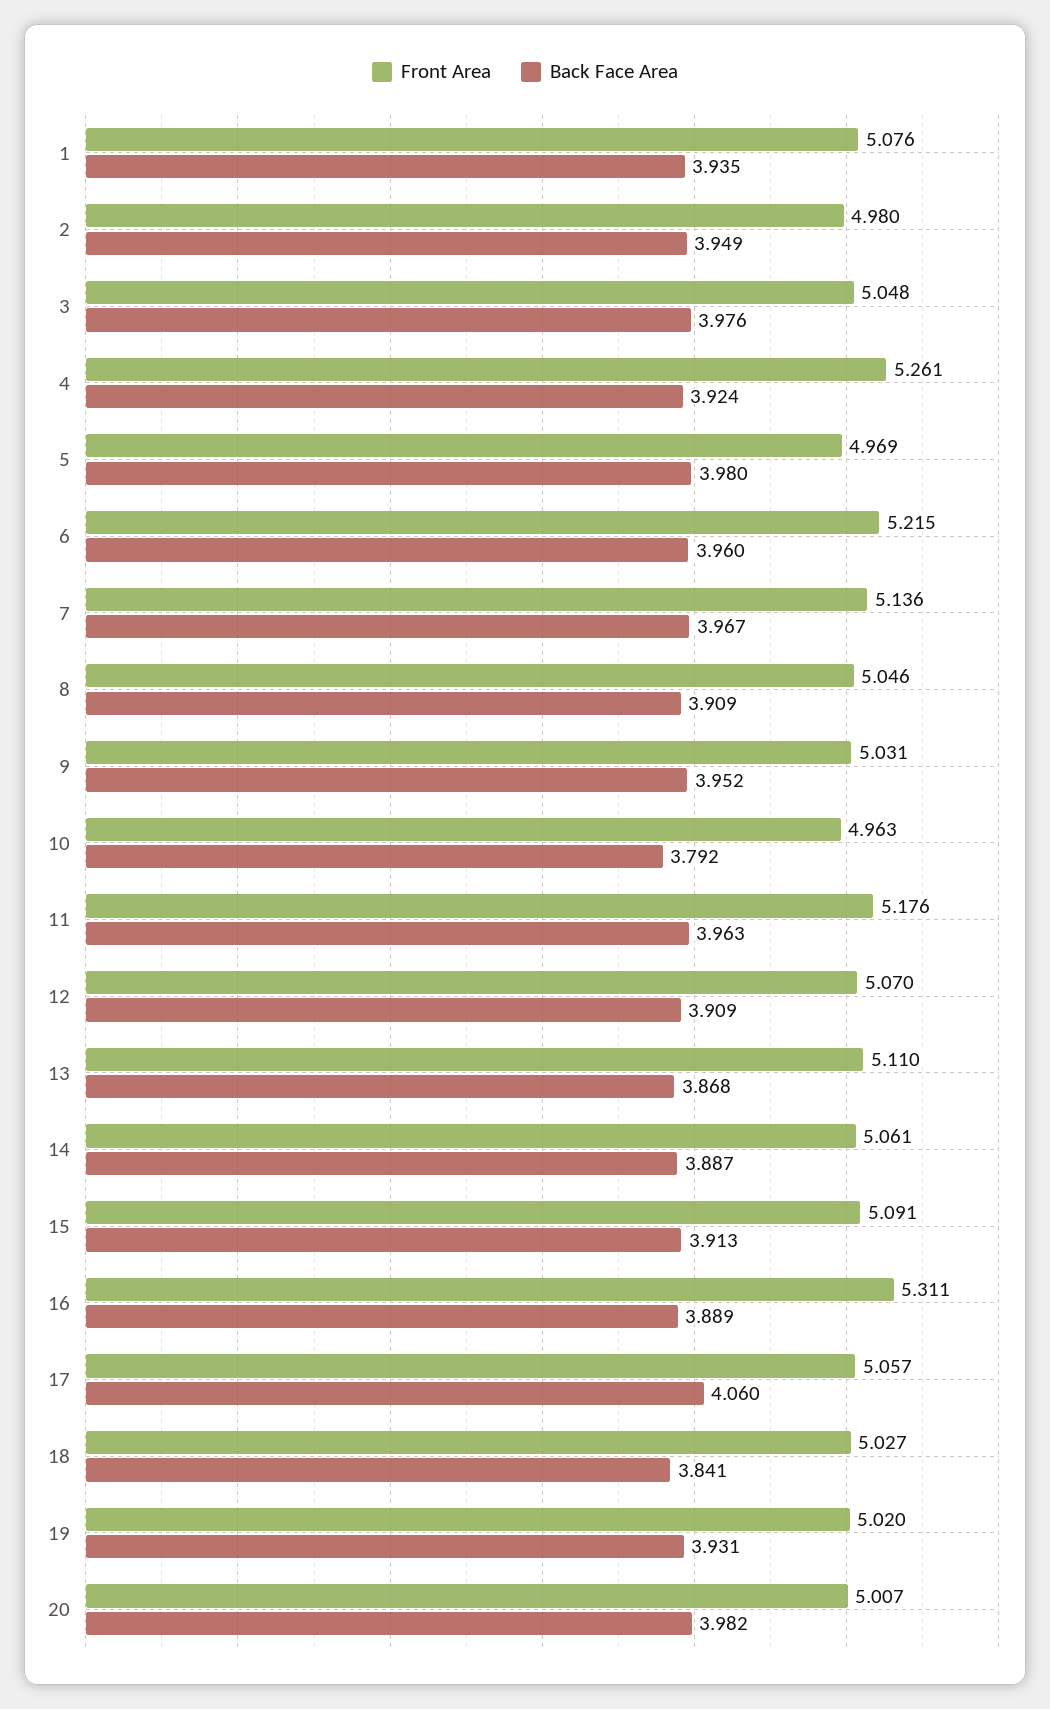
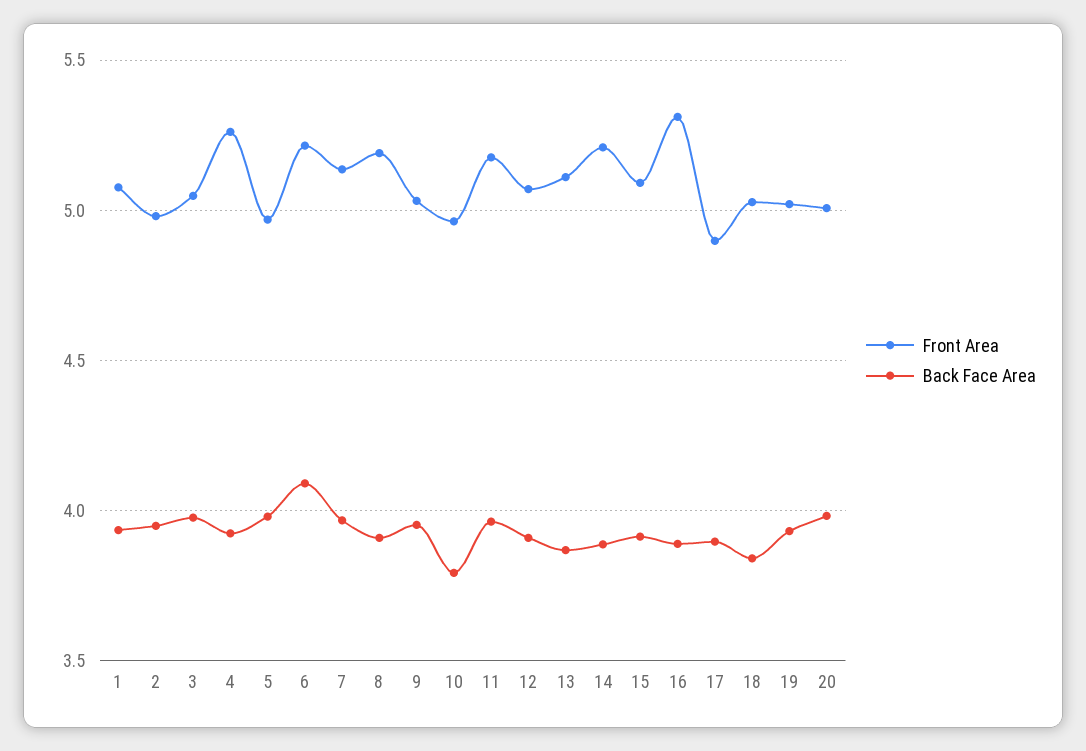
Back Face Area, 6: 3.96 -> 4.1
Front Area, 8: 5.046 -> 5.2
Front Area, 14: 5.061 -> 5.2
Front Area, 17: 5.057 -> 4.9
Back Face Area, 17: 4.06 -> 3.9

